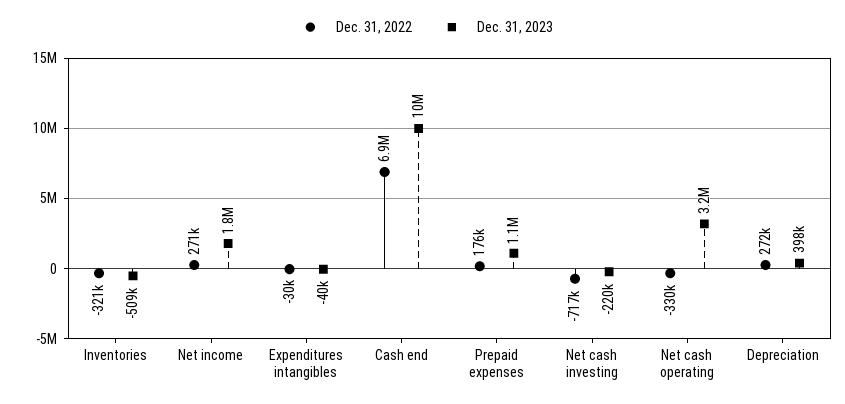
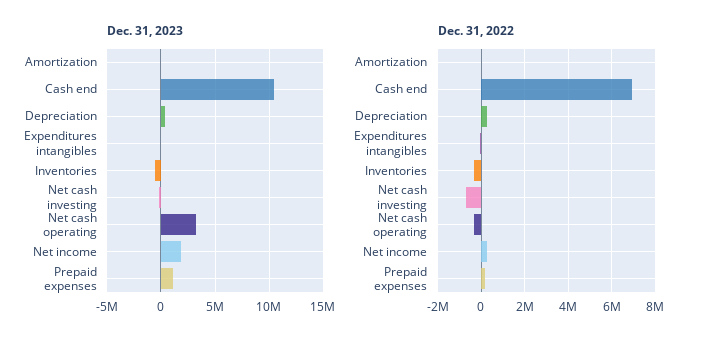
Dec. 31, 2023, Amortization: none -> 0
Dec. 31, 2022, Amortization: none -> 0

